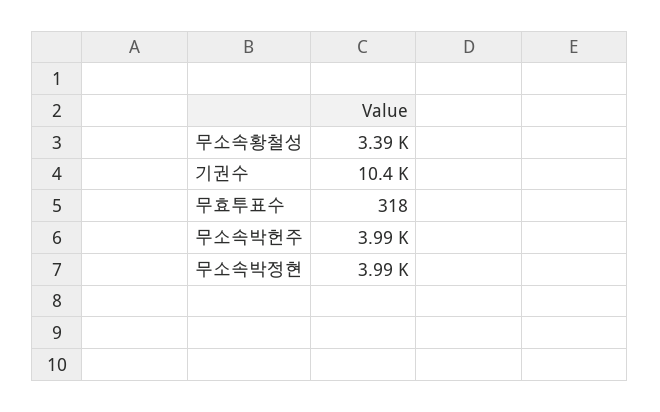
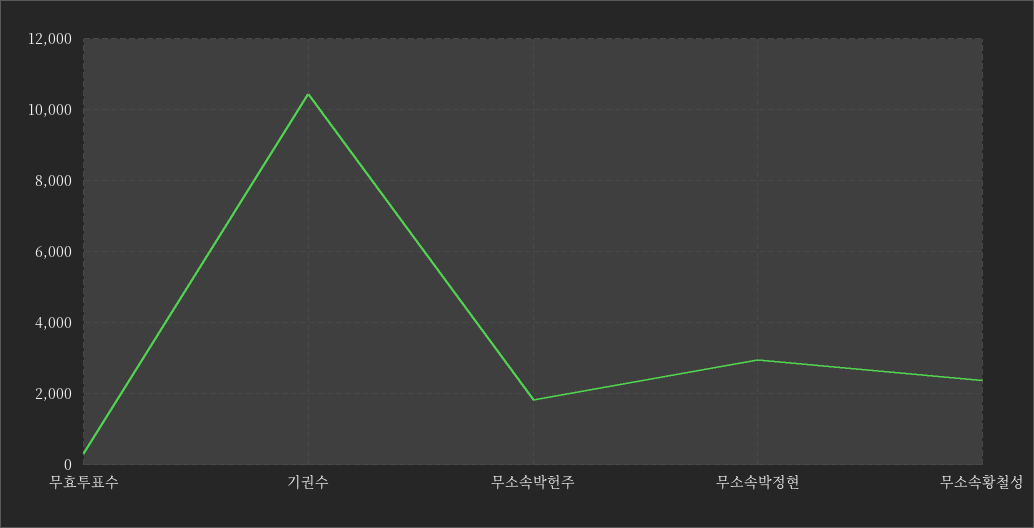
무소속황철성: 3390 -> 2400
무소속박헌주: 3990 -> 1800
무소속박정현: 3990 -> 3000

